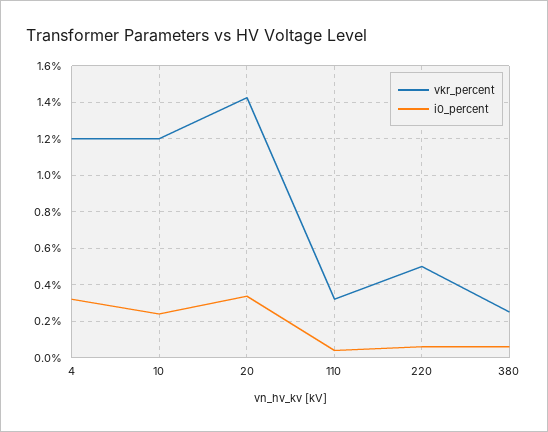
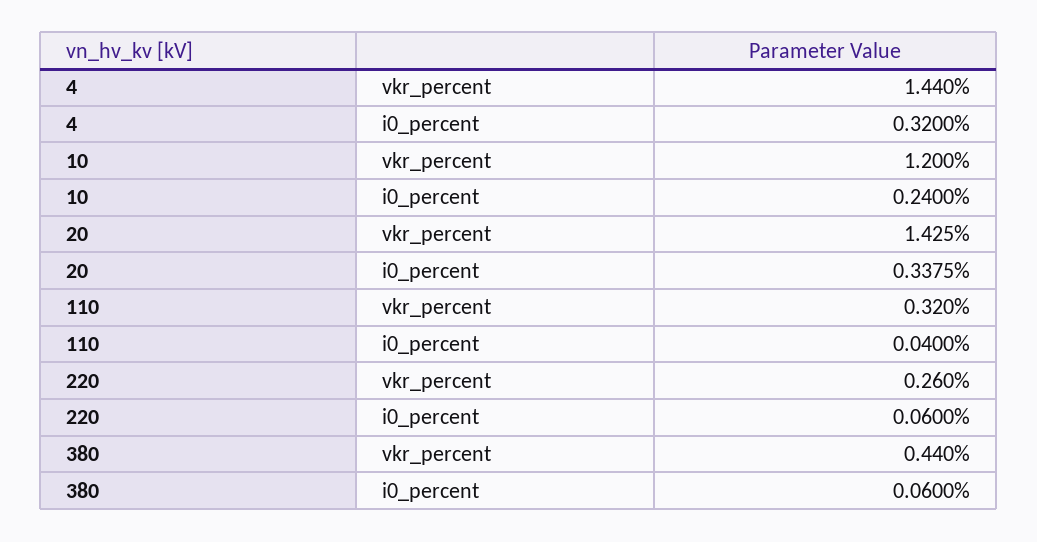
vkr_percent, 4: 1.2 -> 1.44
vkr_percent, 220: 0.5 -> 0.26
vkr_percent, 380: 0.25 -> 0.44

